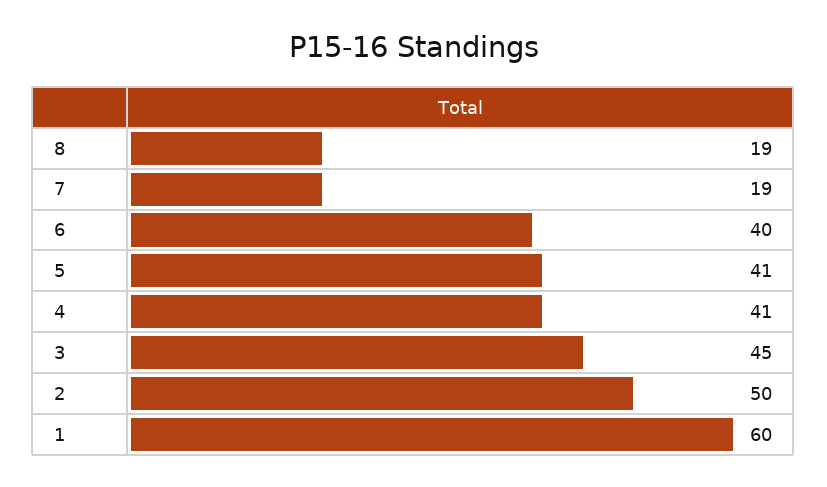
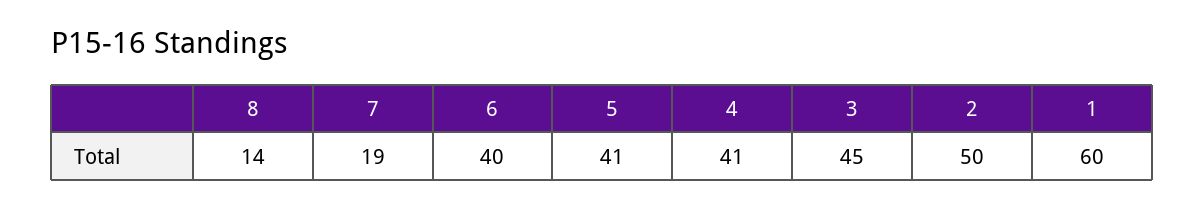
8: 19 -> 14

